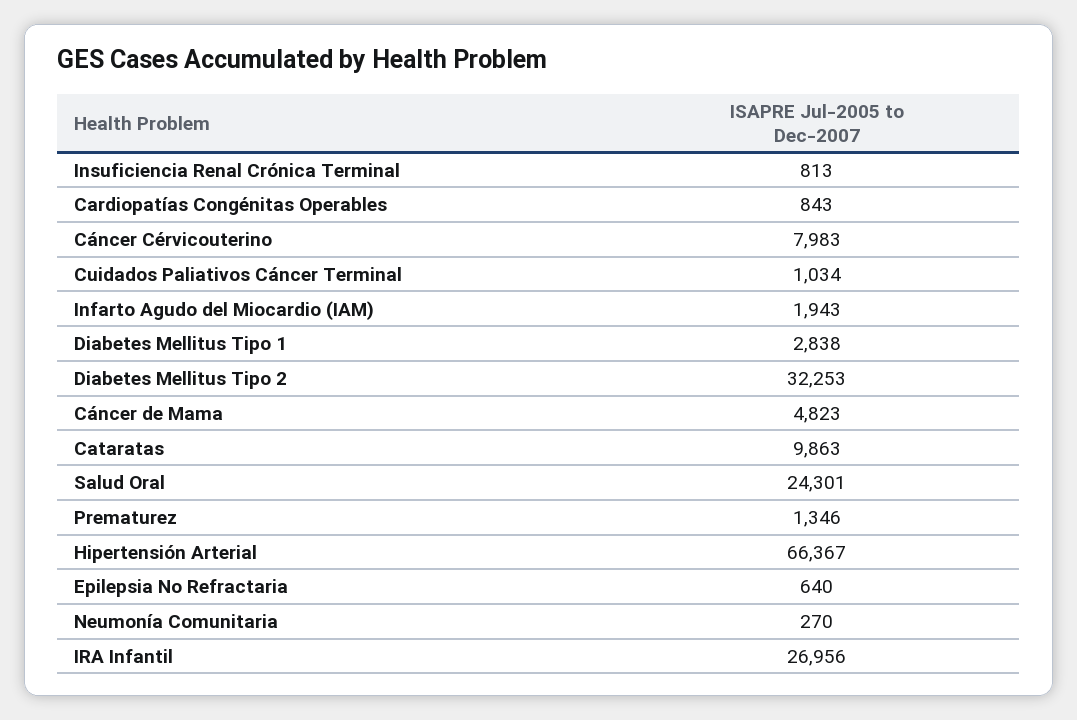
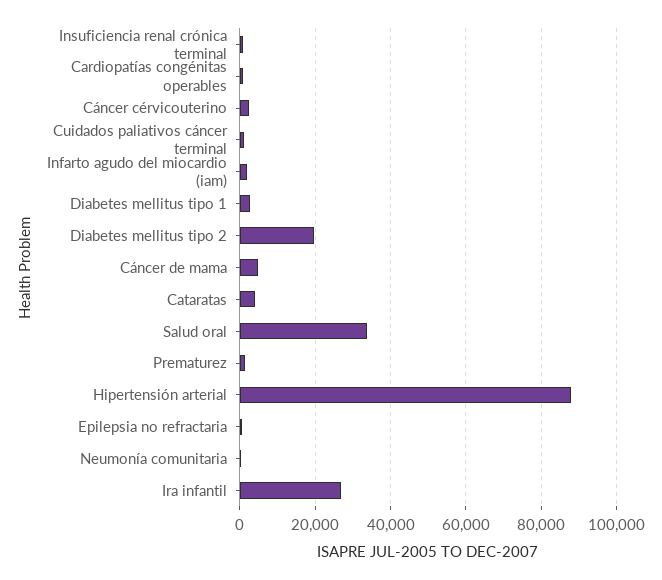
Cáncer Cérvicouterino: 7983 -> 2000
Diabetes Mellitus Tipo 2: 32253 -> 20000
Cataratas: 9863 -> 4000
Salud Oral: 24301 -> 34000
Hipertensión Arterial: 66367 -> 88000

